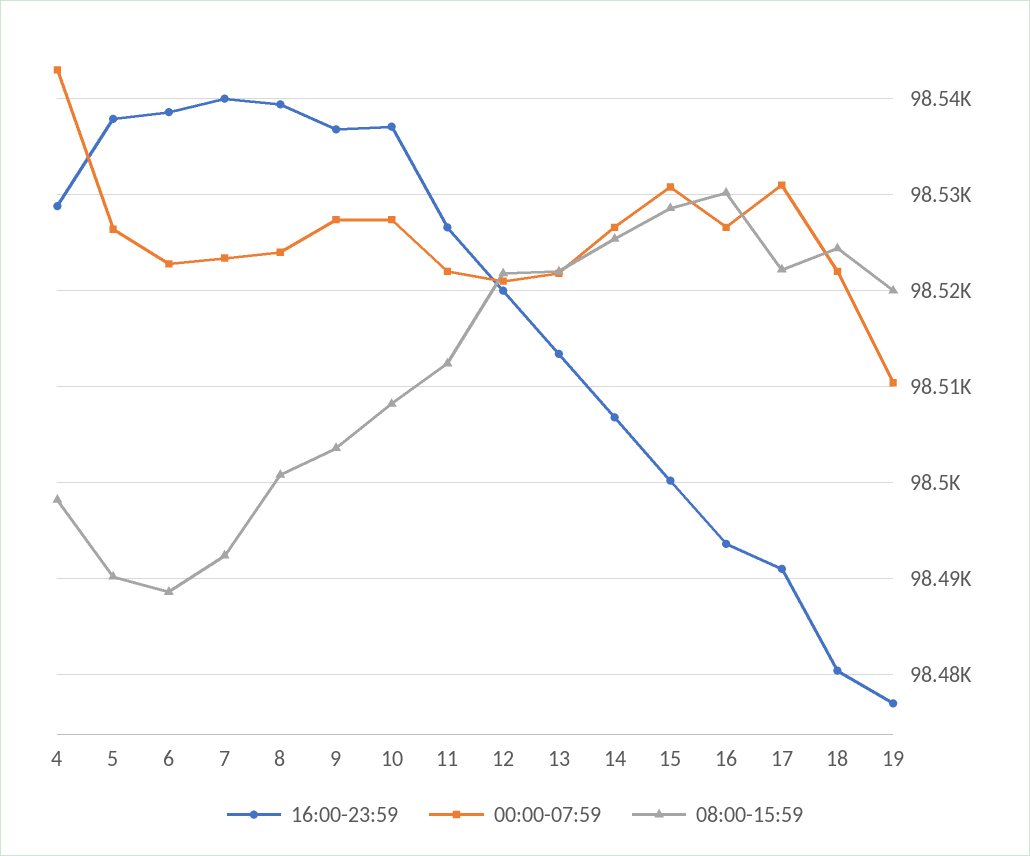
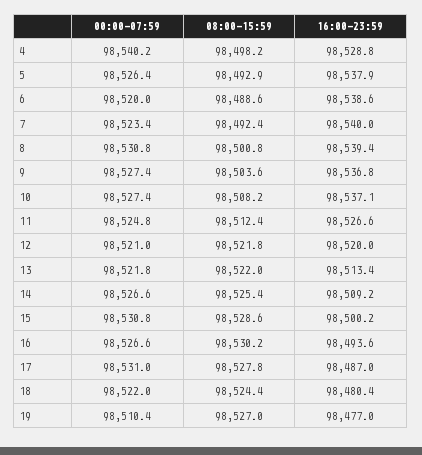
00:00-07:59, 4: 98543 -> 98540.2
08:00-15:59, 5: 98490 -> 98492.9
00:00-07:59, 6: 98523 -> 98520
00:00-07:59, 8: 98524 -> 98530.8
00:00-07:59, 11: 98522 -> 98524.8
16:00-23:59, 14: 98507 -> 98509.2
16:00-23:59, 17: 98491 -> 98487
08:00-15:59, 17: 98522 -> 98527.8
08:00-15:59, 19: 98520 -> 98527

